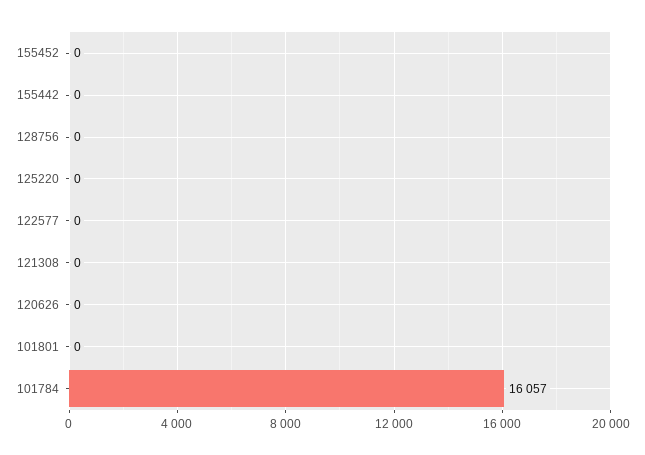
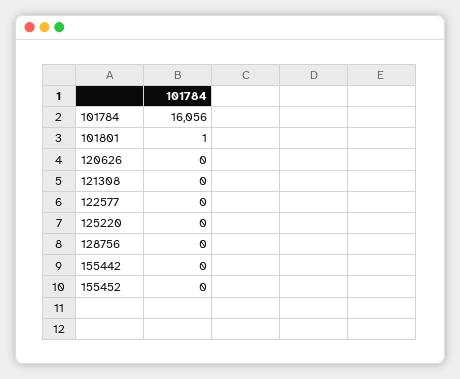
101801: 0 -> 1
101784: 16057 -> 16056

